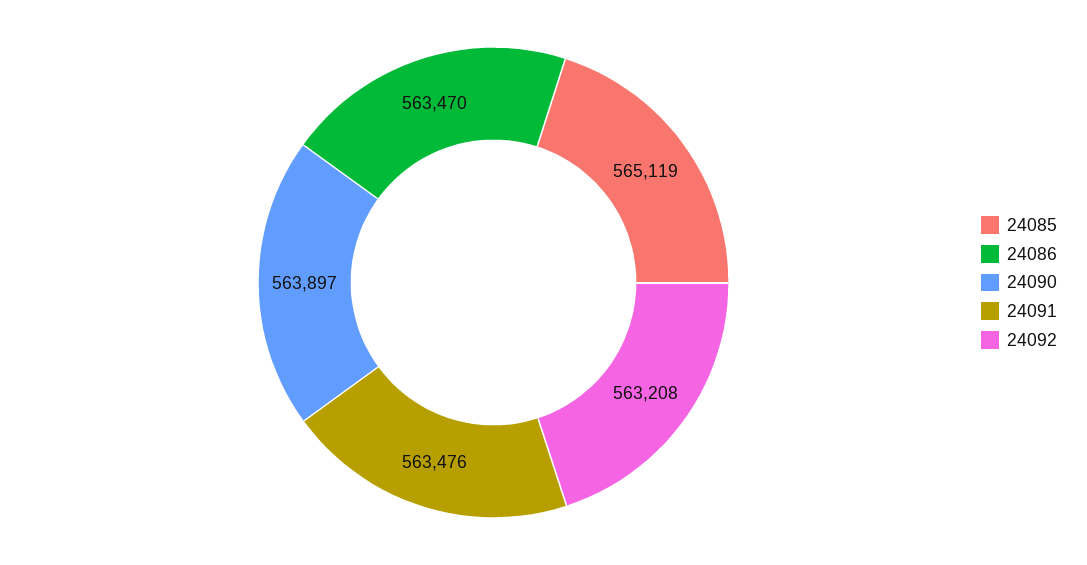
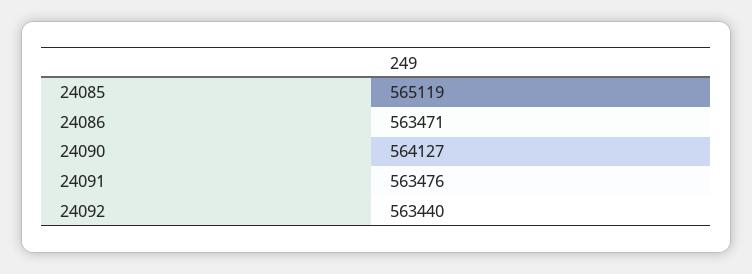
24086: 563470 -> 563471
24090: 563897 -> 564127
24092: 563208 -> 563440

